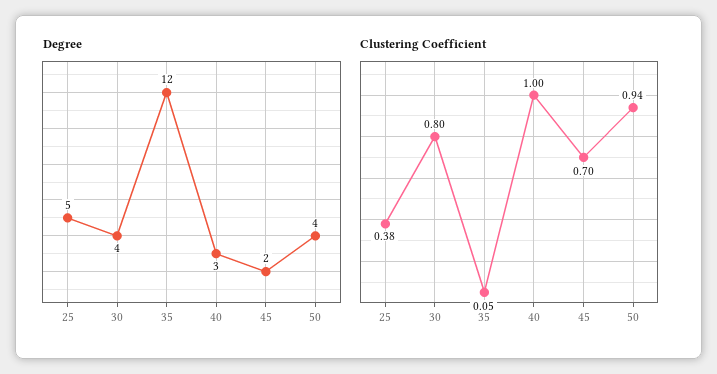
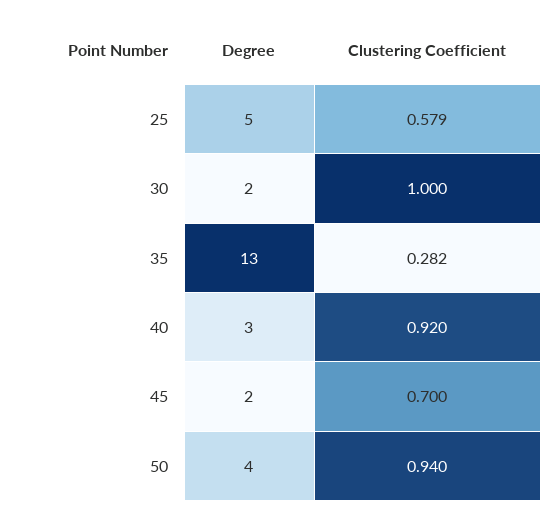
Degree, 30: 4 -> 2
Degree, 35: 12 -> 13
Clustering Coefficient, 25: 0.38 -> 0.579
Clustering Coefficient, 30: 0.8 -> 1
Clustering Coefficient, 35: 0.05 -> 0.282
Clustering Coefficient, 40: 1 -> 0.92

